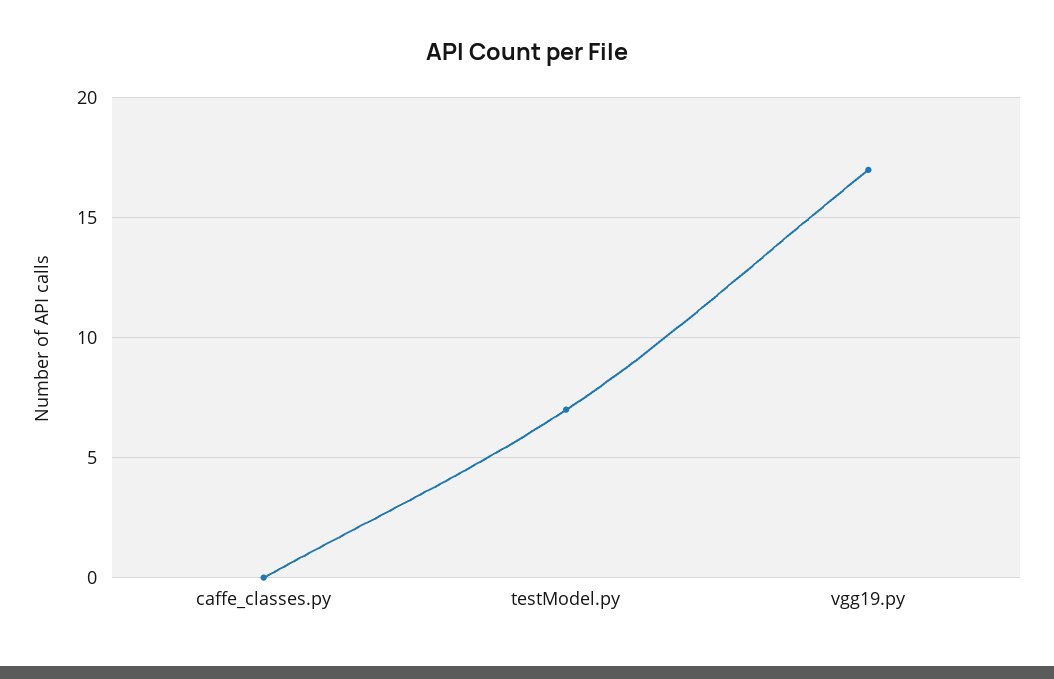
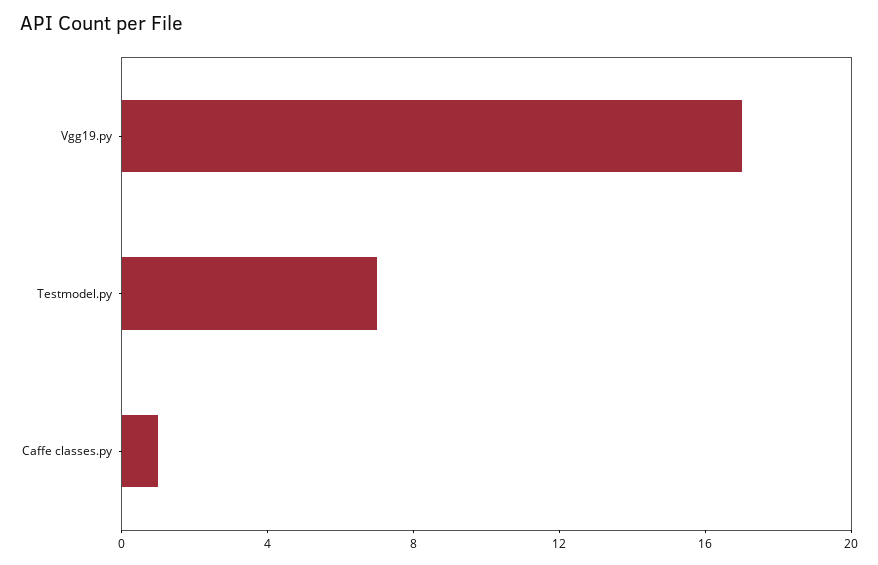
caffe_classes.py: 0 -> 1

